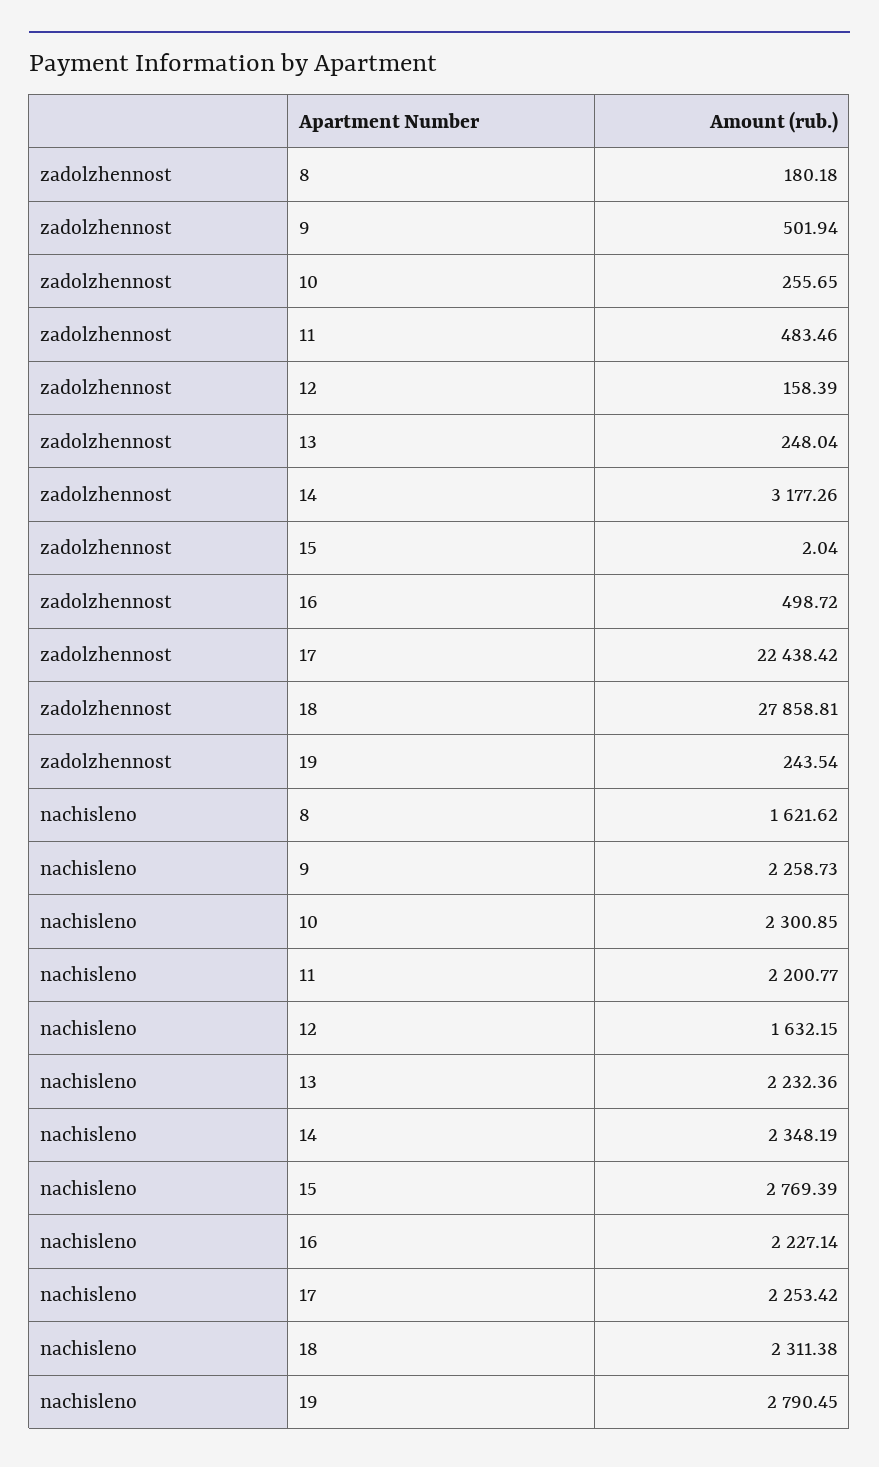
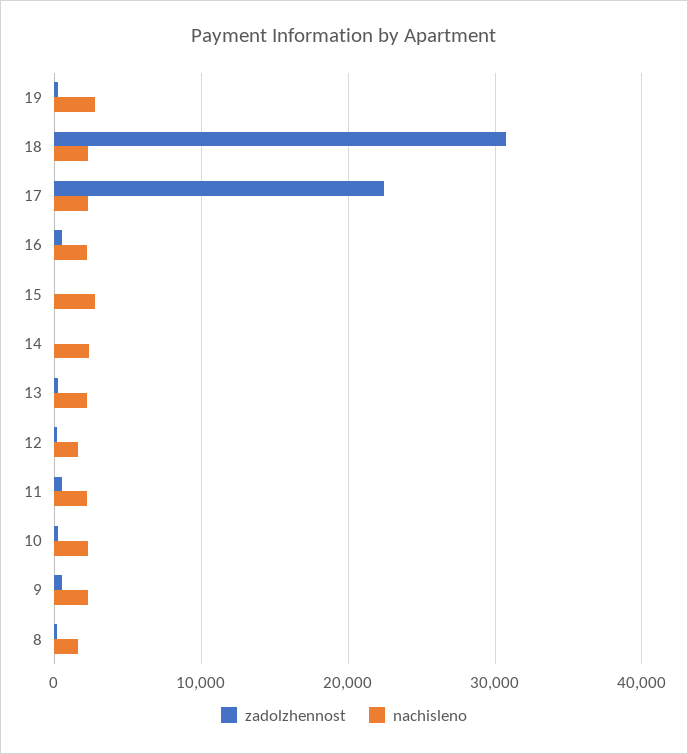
zadolzhennost, 14: 3177.26 -> 0
zadolzhennost, 18: 27858.81 -> 31000

